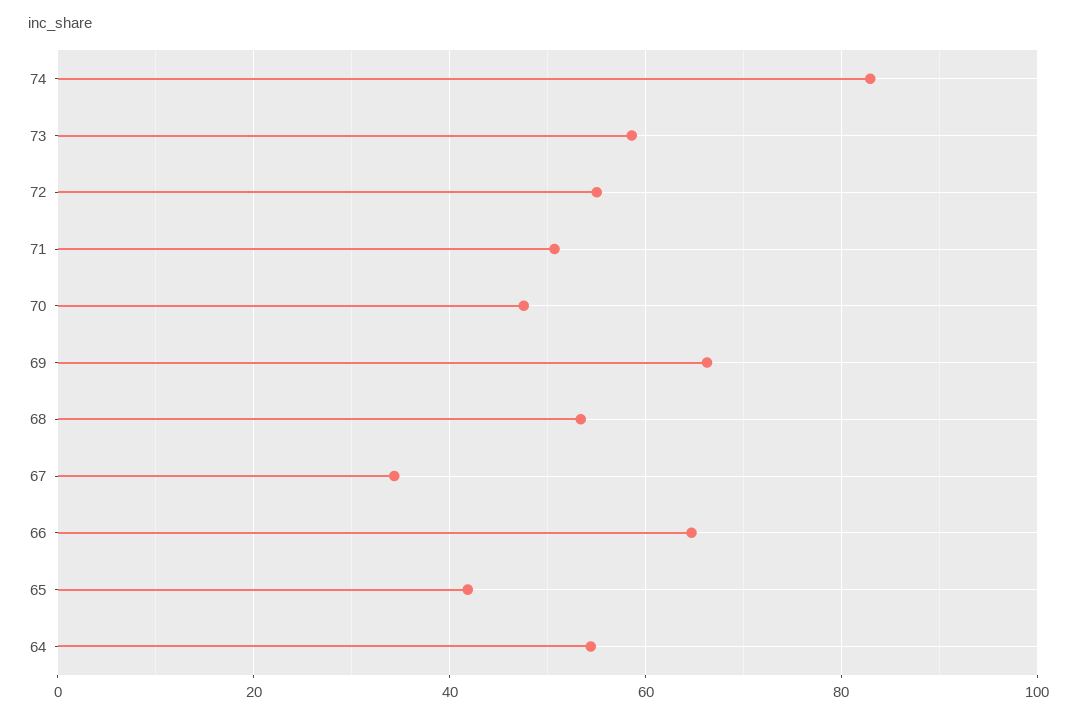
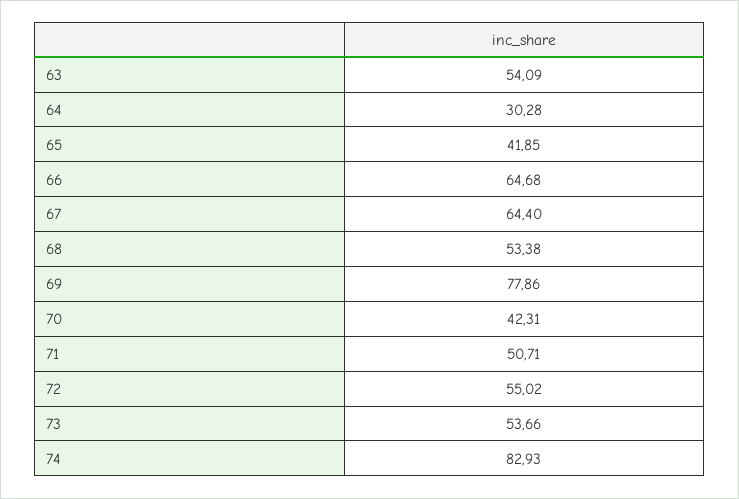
73: 58 -> 53.66
70: 48 -> 42.31
69: 66 -> 77.86
67: 34 -> 64.4
64: 54 -> 30.28
63: none -> 54.09

